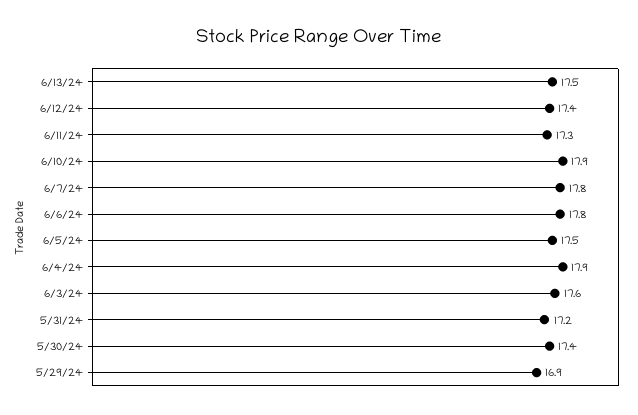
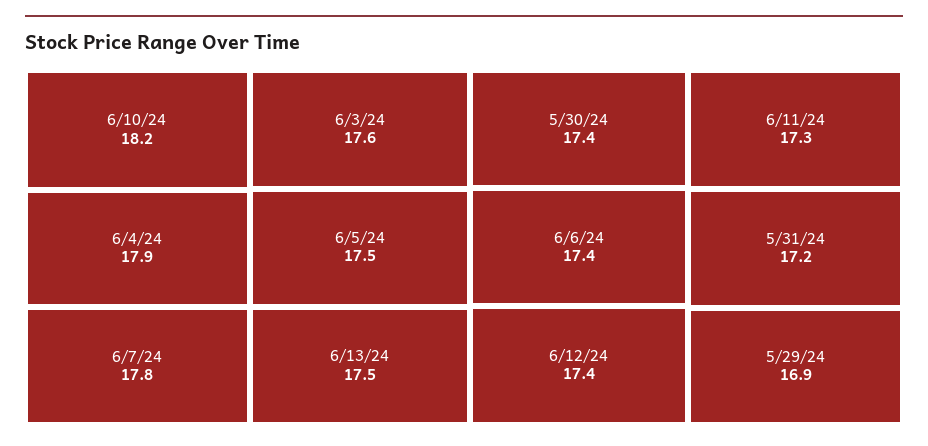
6/10/24: 17.9 -> 18.2
6/6/24: 17.8 -> 17.4

